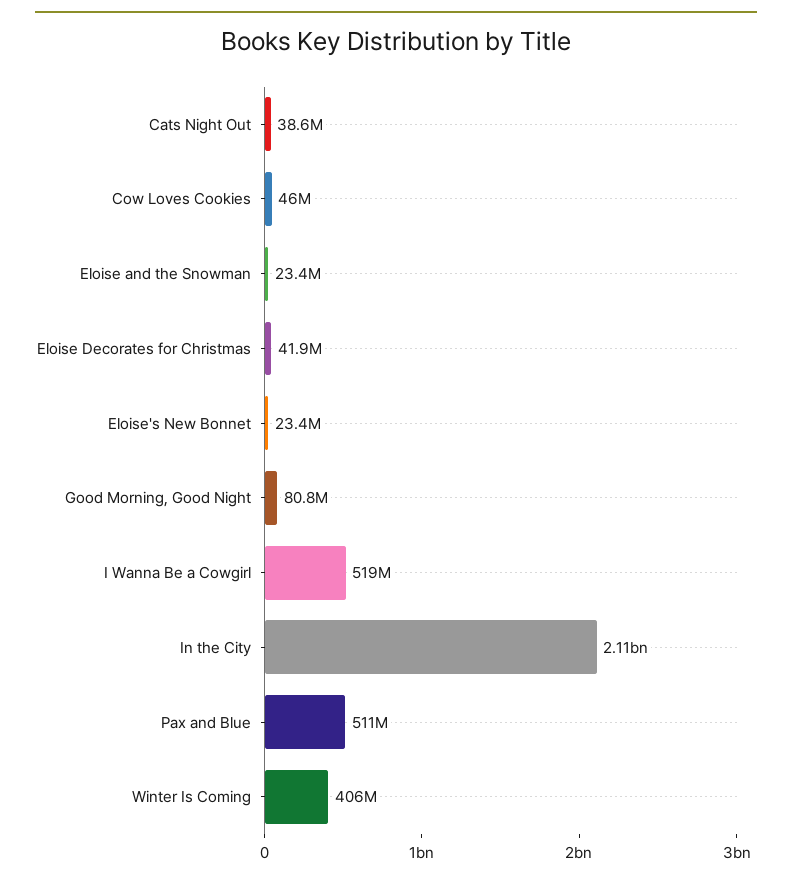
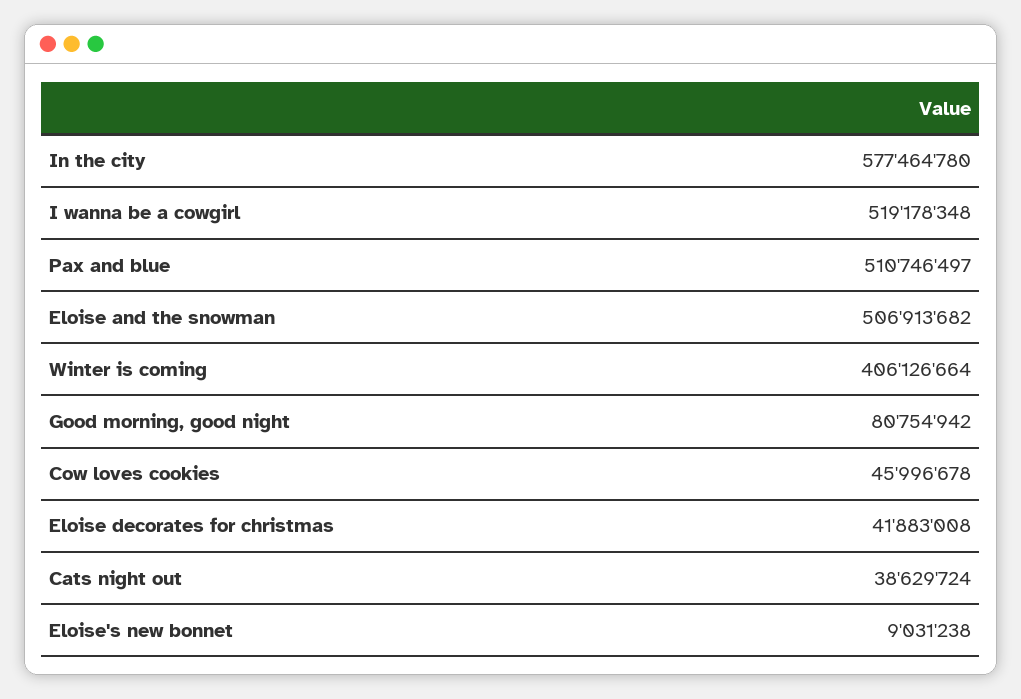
Eloise and the Snowman: 23400000 -> 506913682
Eloise's New Bonnet: 23400000 -> 9031238
In the City: 2110000000 -> 577464780

